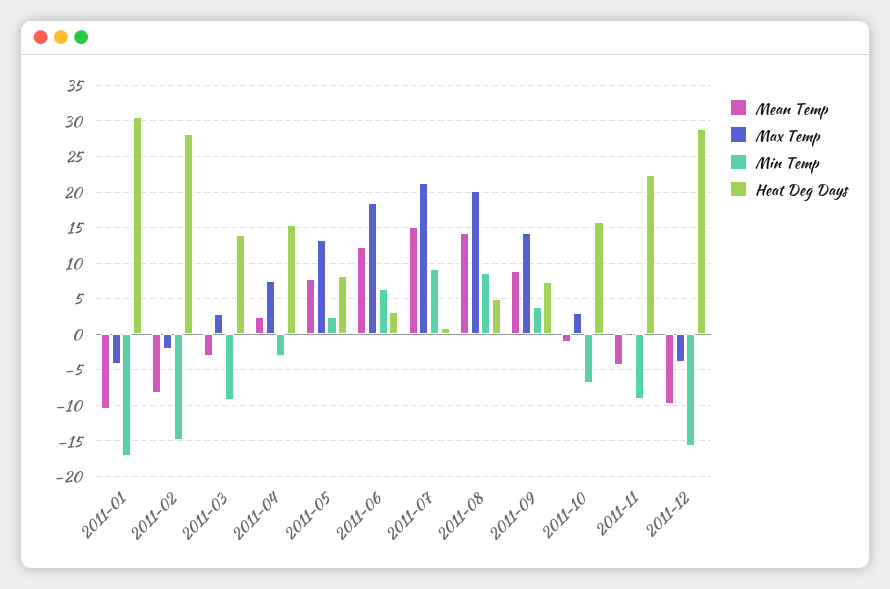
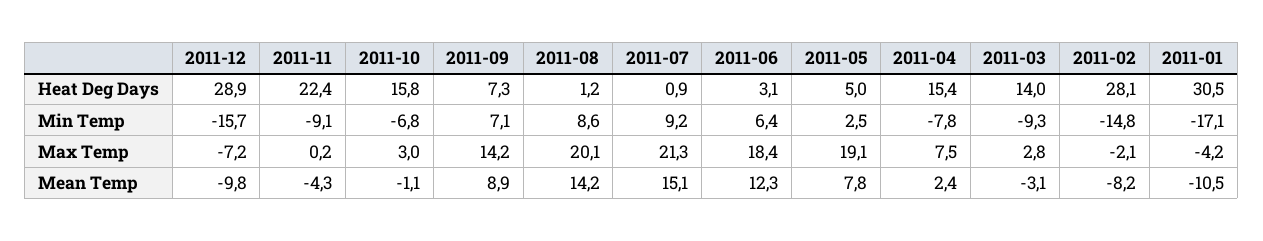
Min Temp, 2011-04: -3 -> -7.8
Max Temp, 2011-05: 13 -> 19.1
Heat Deg Days, 2011-05: 8 -> 5
Heat Deg Days, 2011-08: 5 -> 1.2
Min Temp, 2011-09: 4 -> 7.1
Max Temp, 2011-12: -4 -> -7.2

